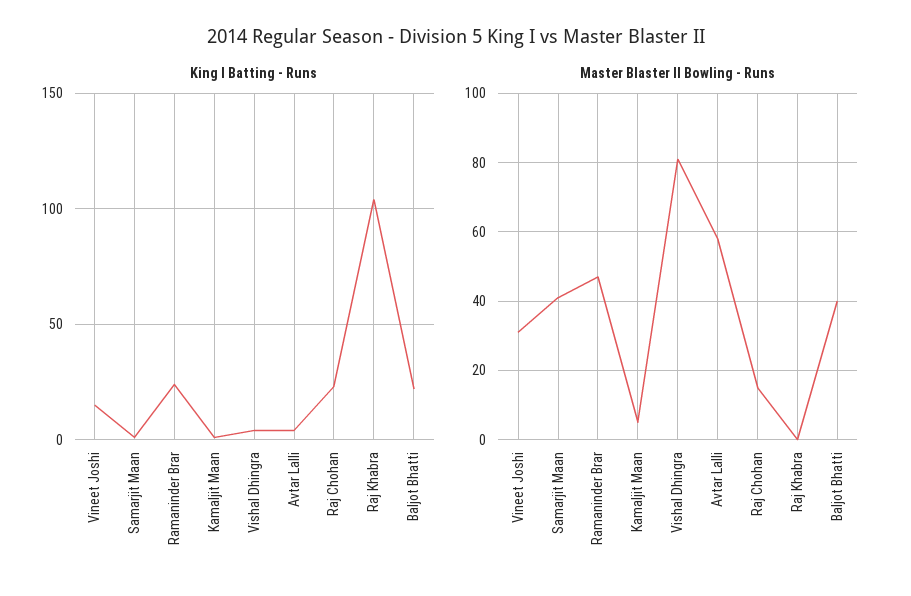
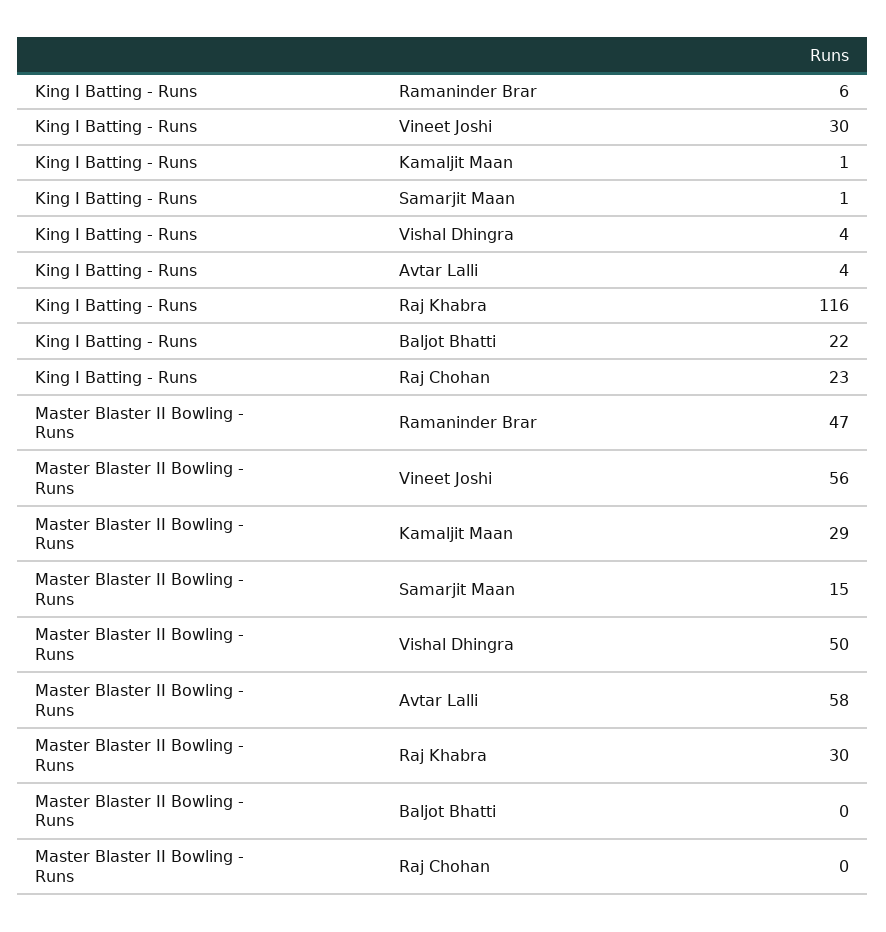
King I Batting - Runs, Vineet Joshi: 15 -> 30
King I Batting - Runs, Ramaninder Brar: 25 -> 6
King I Batting - Runs, Raj Khabra: 105 -> 116
Master Blaster II Bowling - Runs, Vineet Joshi: 30 -> 56
Master Blaster II Bowling - Runs, Samarjit Maan: 40 -> 15
Master Blaster II Bowling - Runs, Kamaljit Maan: 5 -> 29
Master Blaster II Bowling - Runs, Vishal Dhingra: 80 -> 50
Master Blaster II Bowling - Runs, Raj Chohan: 15 -> 0
Master Blaster II Bowling - Runs, Raj Khabra: 0 -> 30
Master Blaster II Bowling - Runs, Baljot Bhatti: 40 -> 0

